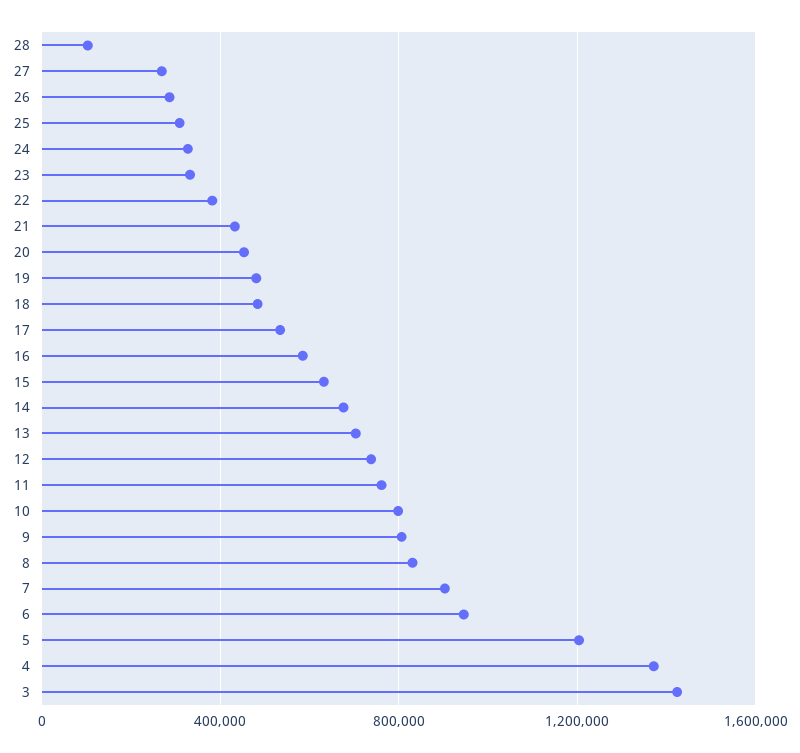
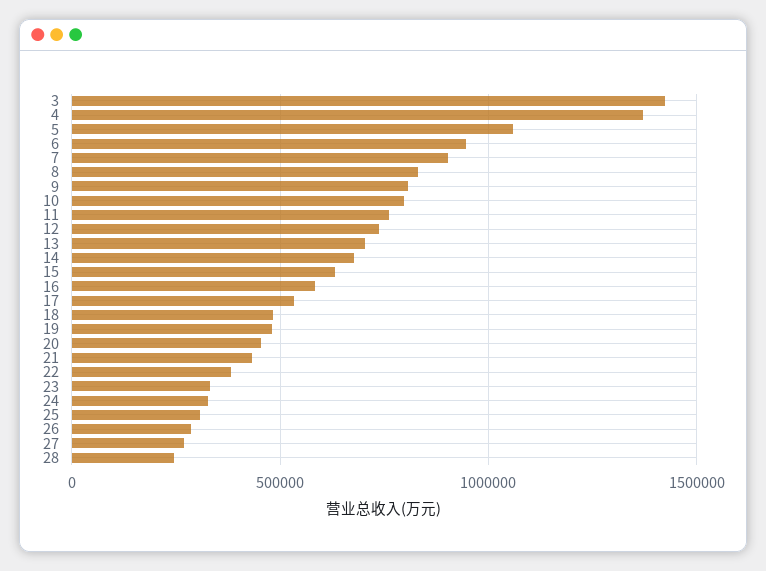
28: 100000 -> 250000
5: 1200000 -> 1050000

